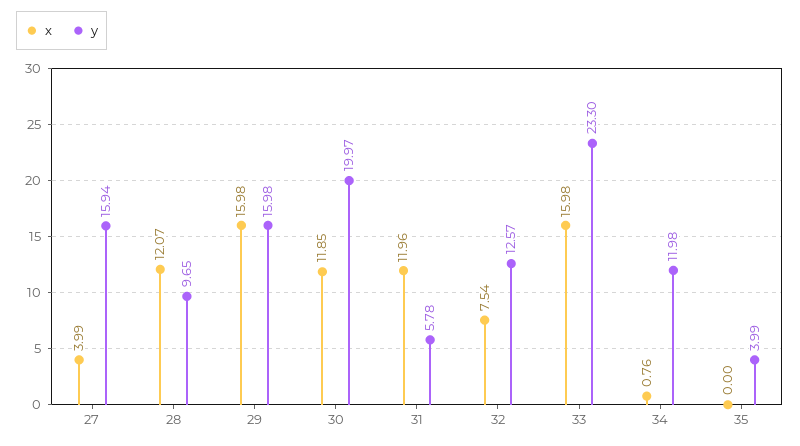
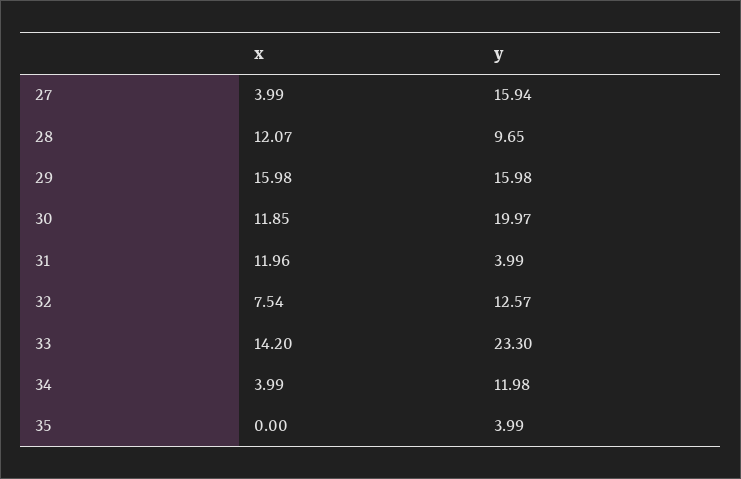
y, 31: 5.78 -> 3.99
x, 33: 15.98 -> 14.2
x, 34: 0.76 -> 3.99

